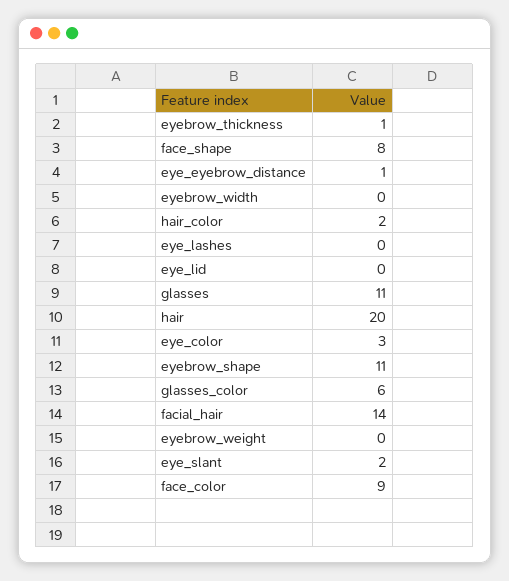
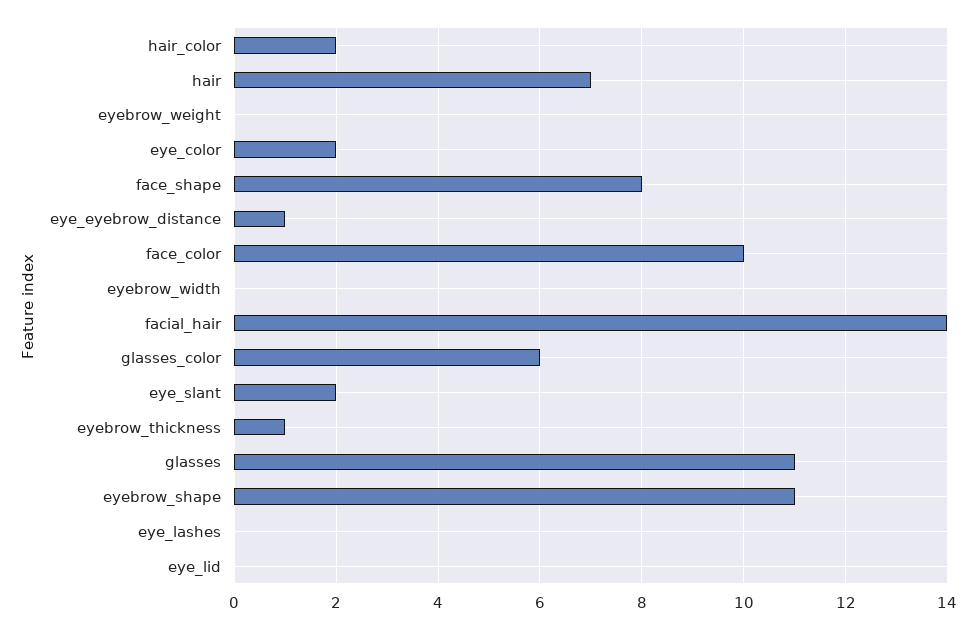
hair: 20 -> 7
eye_color: 3 -> 2
face_color: 9 -> 10

